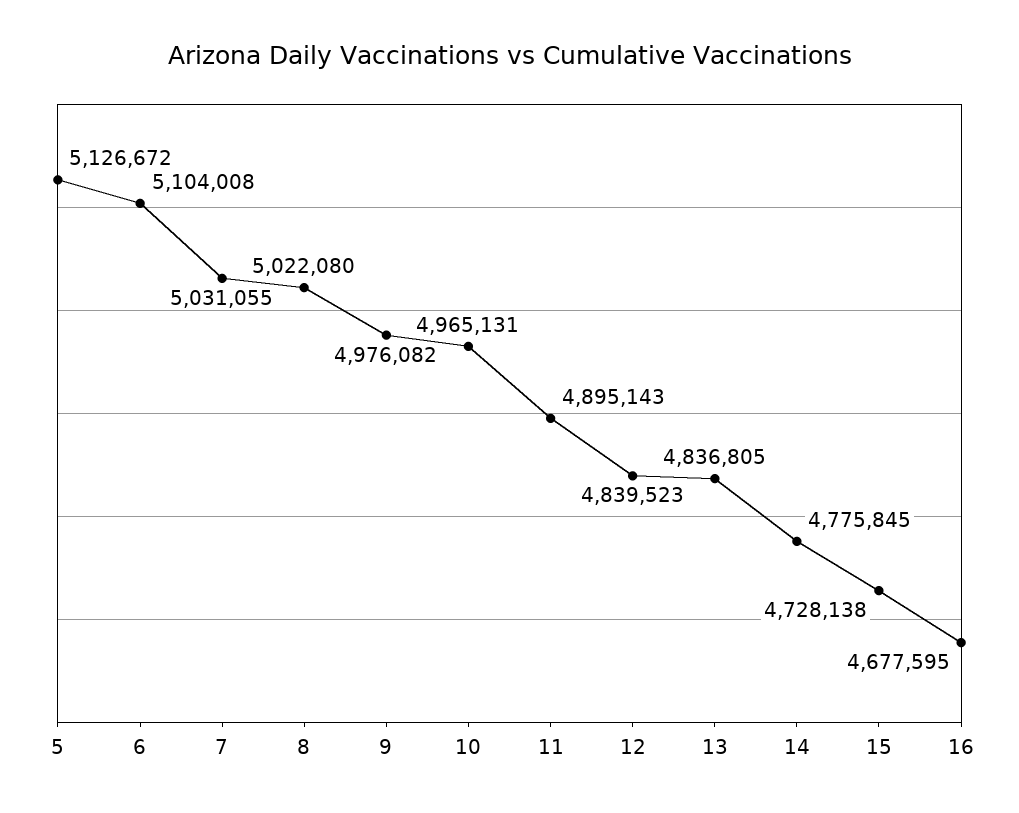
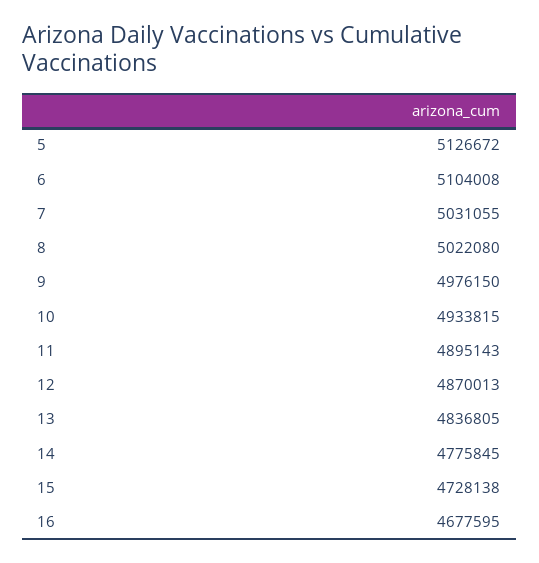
9: 4976082 -> 4976150
10: 4965131 -> 4933815
12: 4839523 -> 4870013

